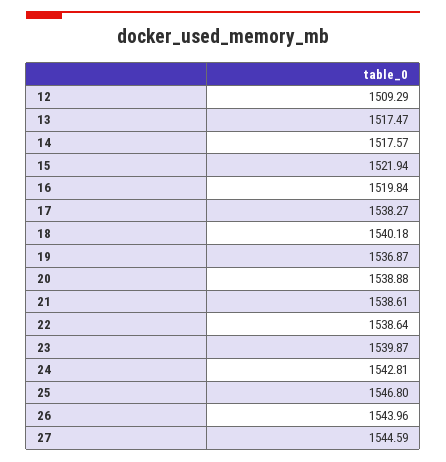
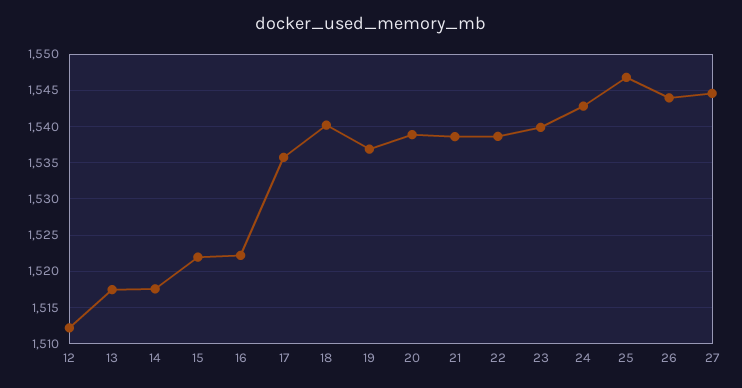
12: 1509.29 -> 1512
16: 1519.84 -> 1522
17: 1538.27 -> 1536

